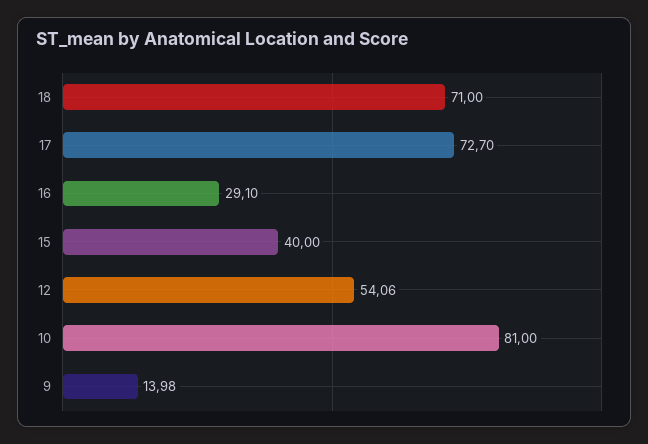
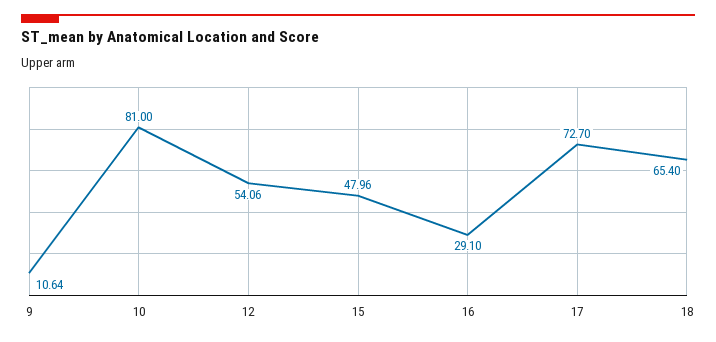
18: 71 -> 65.4
15: 40 -> 47.96
9: 13.98 -> 10.64

